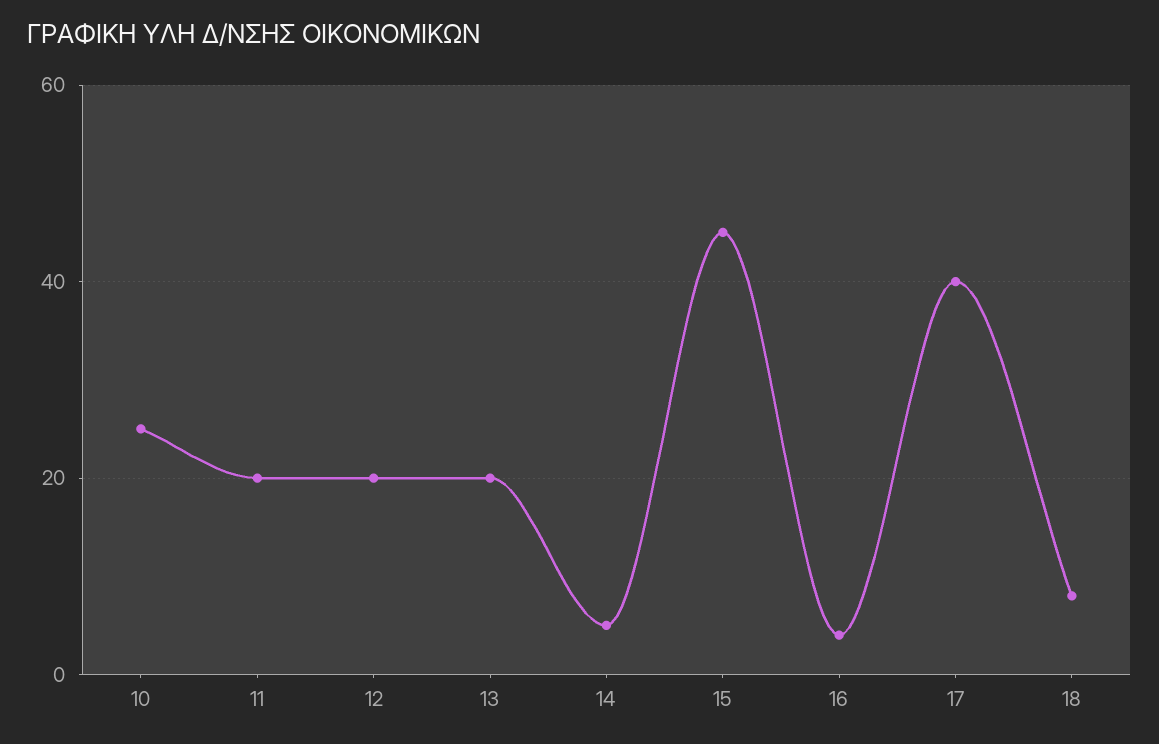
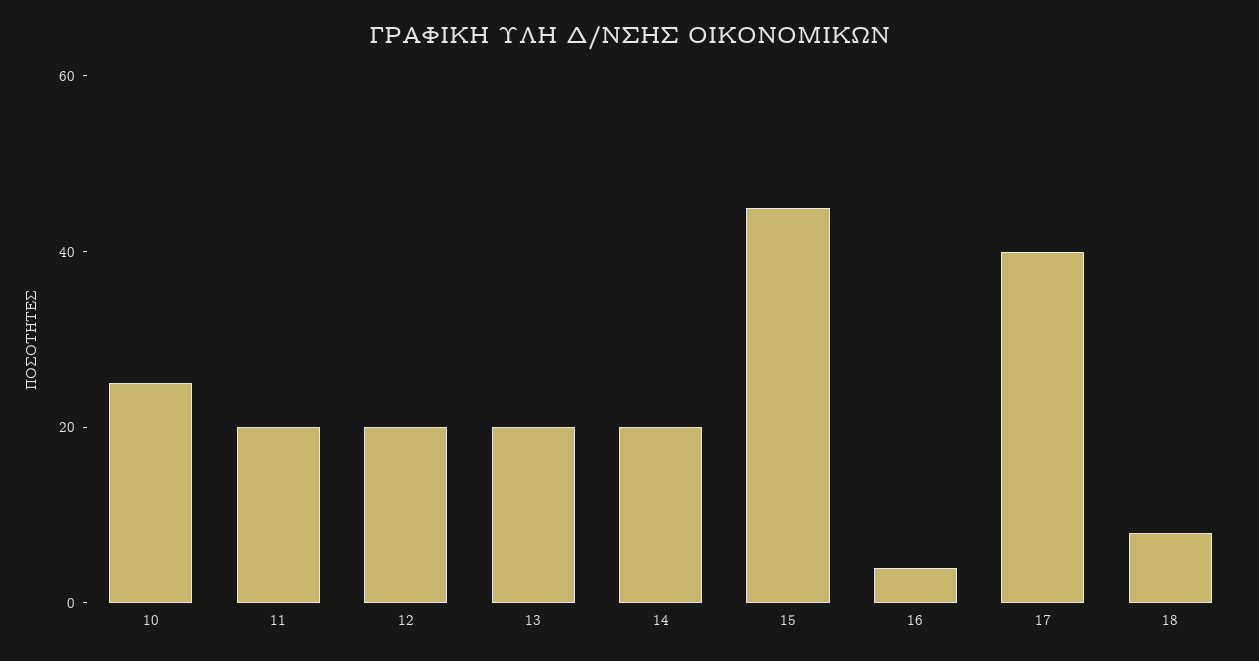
14: 5 -> 20

